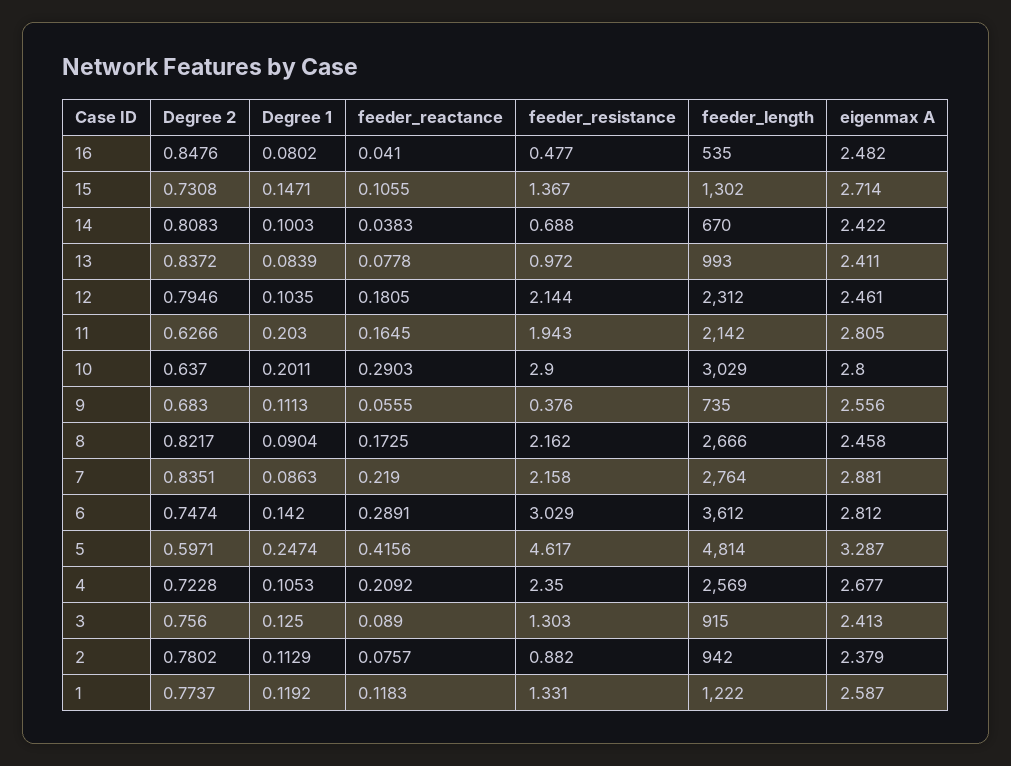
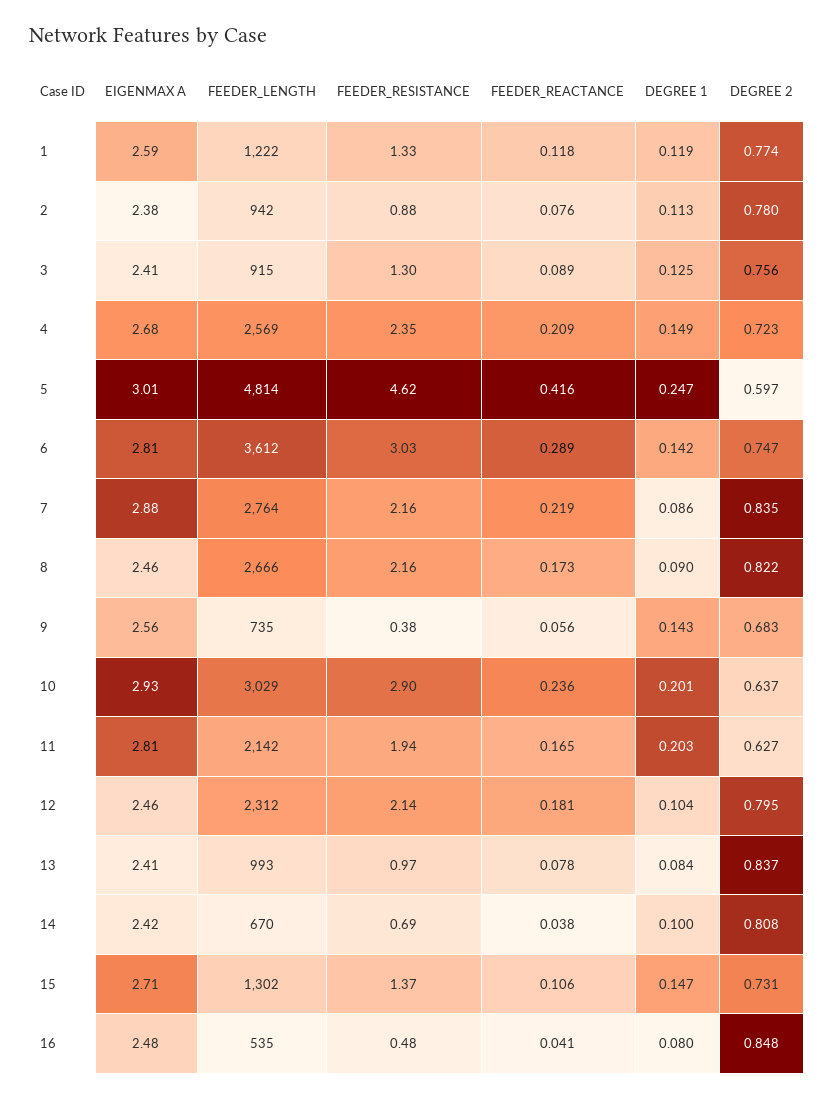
feeder_reactance, 10: 0.2903 -> 0.236
eigenmax A, 10: 2.8 -> 2.93
Degree 1, 9: 0.1113 -> 0.143
eigenmax A, 5: 3.287 -> 3.01
Degree 1, 4: 0.1053 -> 0.149

